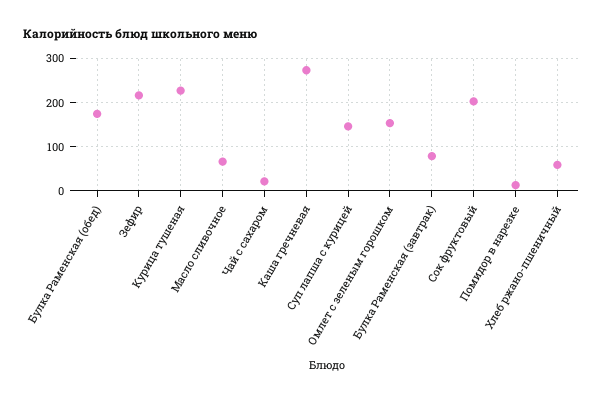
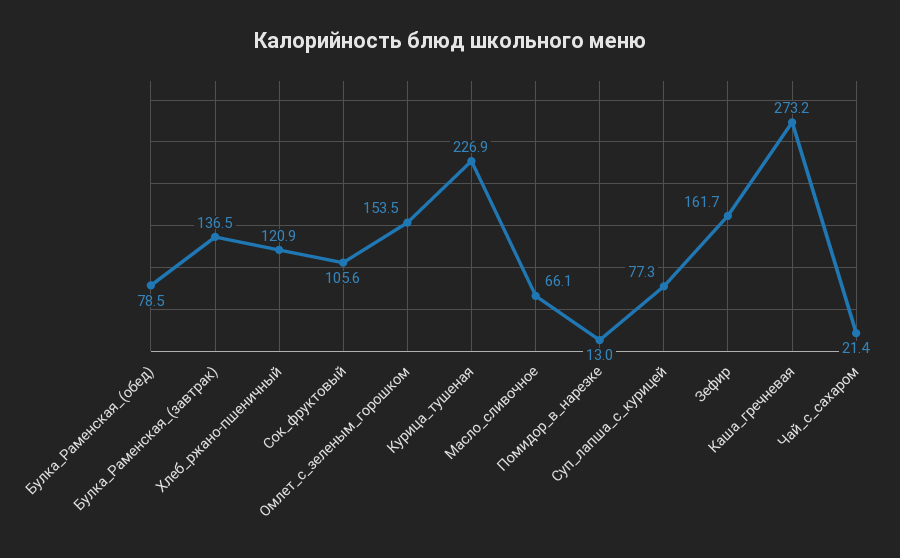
Булка Раменская (обед): 180 -> 78.5
Зефир: 220 -> 161.7
Суп лапша с курицей: 140 -> 77.3
Булка Раменская (завтрак): 80 -> 136.5
Сок фруктовый: 200 -> 105.6
Хлеб ржано-пшеничный: 60 -> 120.9

